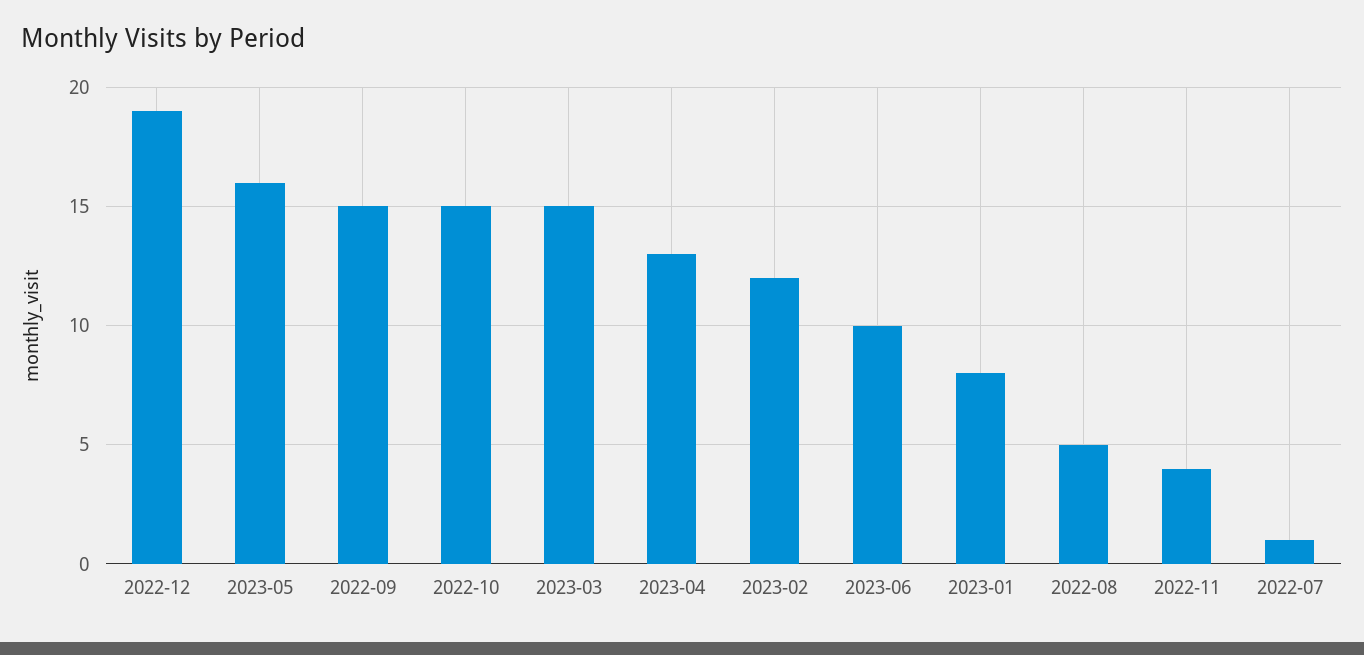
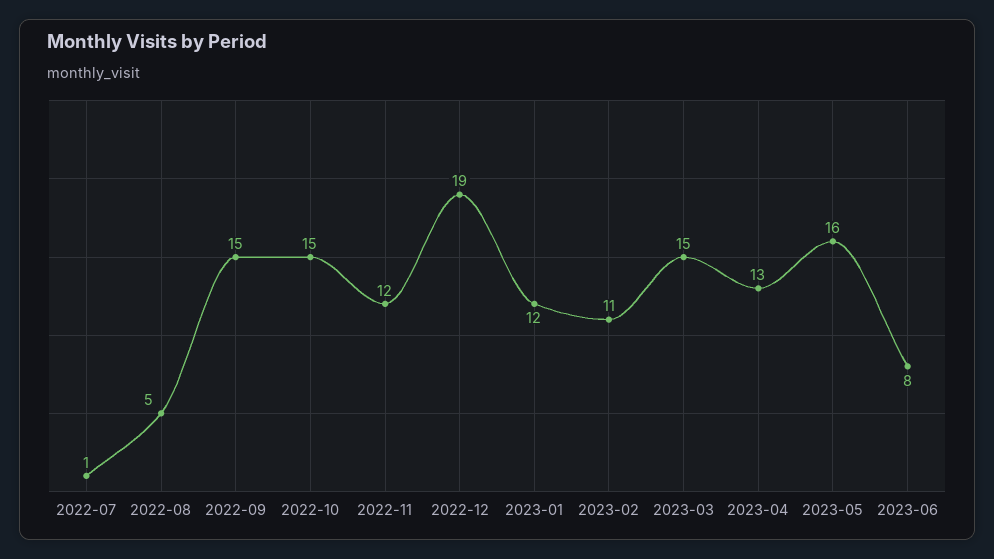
2023-02: 12 -> 11
2023-06: 10 -> 8
2023-01: 8 -> 12
2022-11: 4 -> 12

